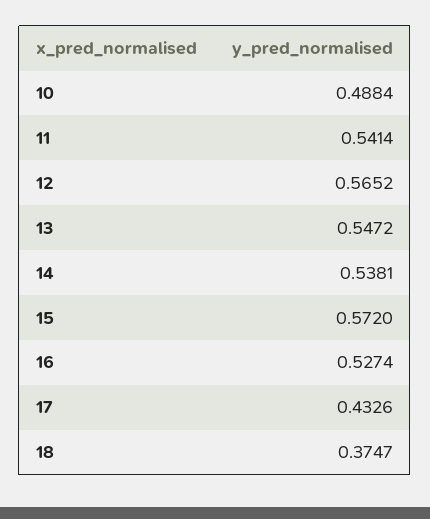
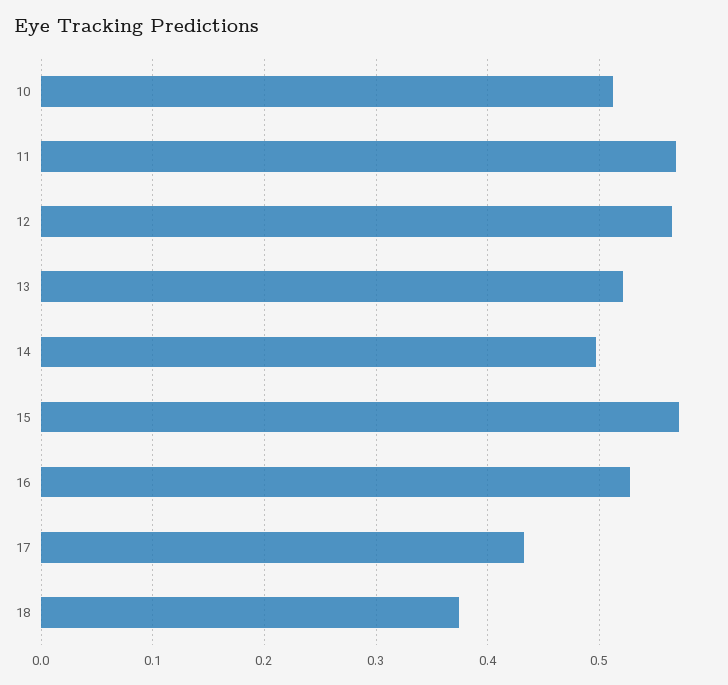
10: 0.4884 -> 0.51
11: 0.5414 -> 0.57
13: 0.5472 -> 0.52
14: 0.5381 -> 0.5

